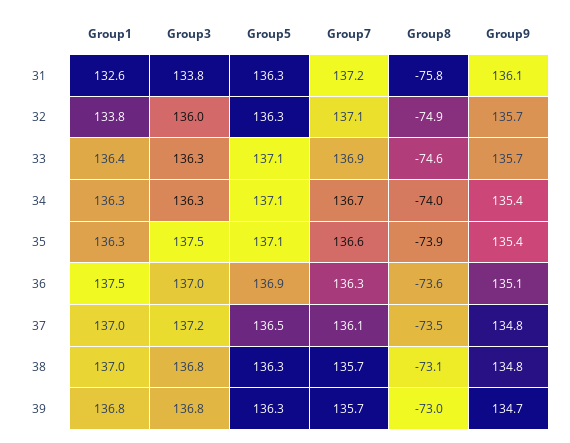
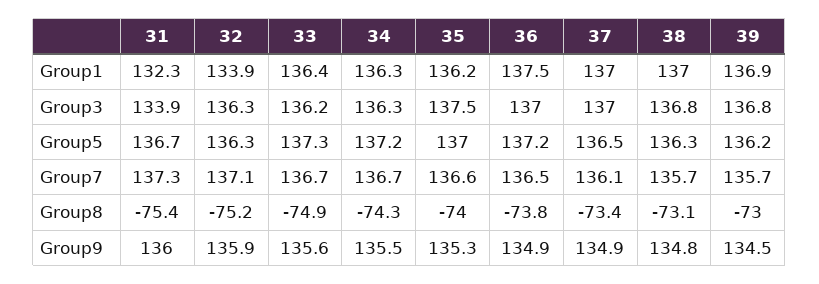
Group1, 31: 132.6 -> 132.3
Group3, 31: 133.8 -> 133.9
Group5, 31: 136.3 -> 136.7
Group7, 31: 137.2 -> 137.3
Group8, 31: -75.8 -> -75.4
Group9, 31: 136.1 -> 136
Group1, 32: 133.8 -> 133.9
Group3, 32: 136 -> 136.3
Group8, 32: -74.9 -> -75.2
Group9, 32: 135.7 -> 135.9
Group3, 33: 136.3 -> 136.2
Group5, 33: 137.1 -> 137.3
Group7, 33: 136.9 -> 136.7
Group8, 33: -74.6 -> -74.9
Group9, 33: 135.7 -> 135.6
Group5, 34: 137.1 -> 137.2
Group8, 34: -74 -> -74.3
Group9, 34: 135.4 -> 135.5
Group1, 35: 136.3 -> 136.2
Group5, 35: 137.1 -> 137
Group8, 35: -73.9 -> -74
Group9, 35: 135.4 -> 135.3
Group5, 36: 136.9 -> 137.2
Group7, 36: 136.3 -> 136.5
Group8, 36: -73.6 -> -73.8
Group9, 36: 135.1 -> 134.9
Group3, 37: 137.2 -> 137
Group8, 37: -73.5 -> -73.4
Group9, 37: 134.8 -> 134.9
Group1, 39: 136.8 -> 136.9
Group5, 39: 136.3 -> 136.2
Group9, 39: 134.7 -> 134.5

